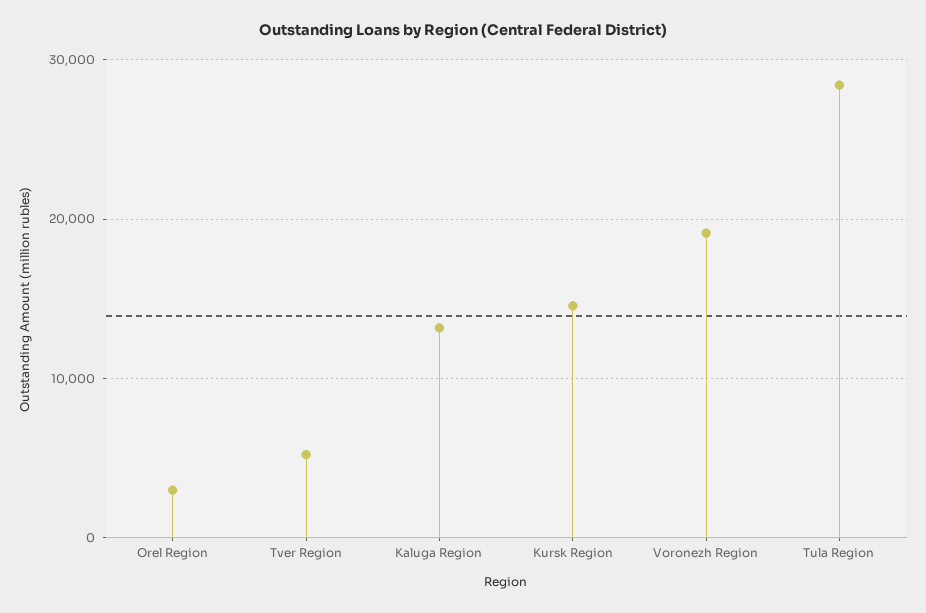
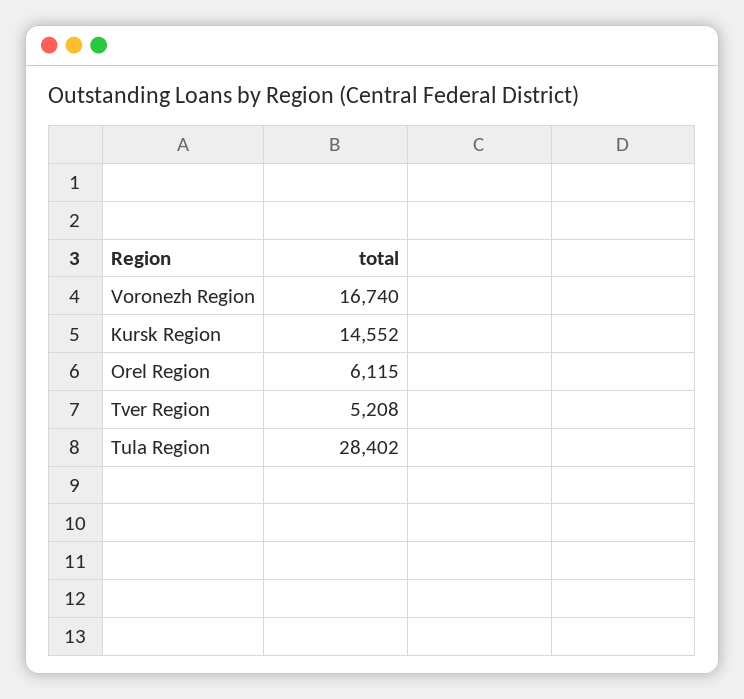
Orel Region: 3000 -> 6115
Kaluga Region: 13000 -> none
Voronezh Region: 19000 -> 16740

